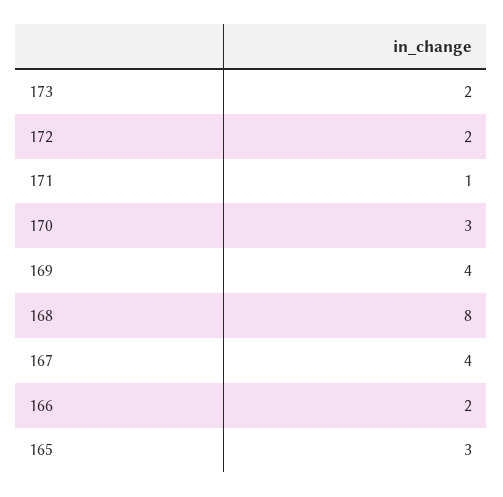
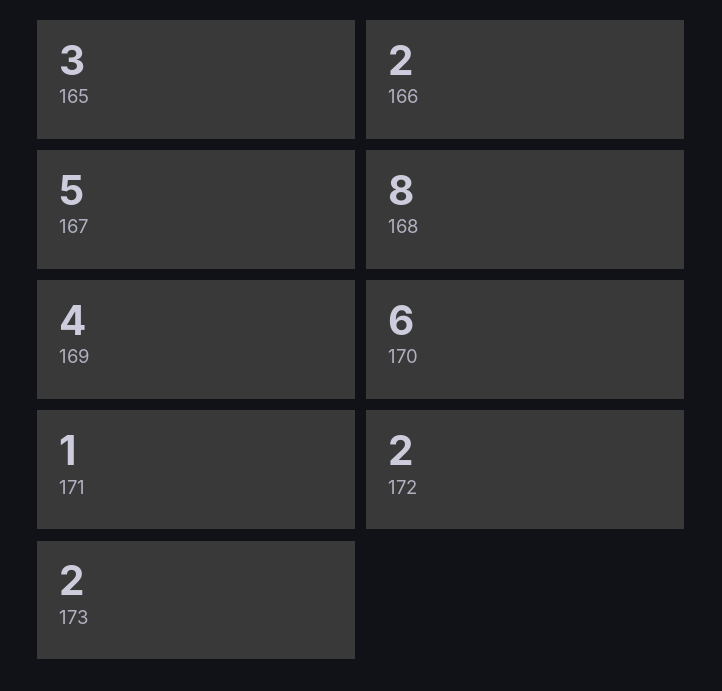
170: 3 -> 6
167: 4 -> 5

